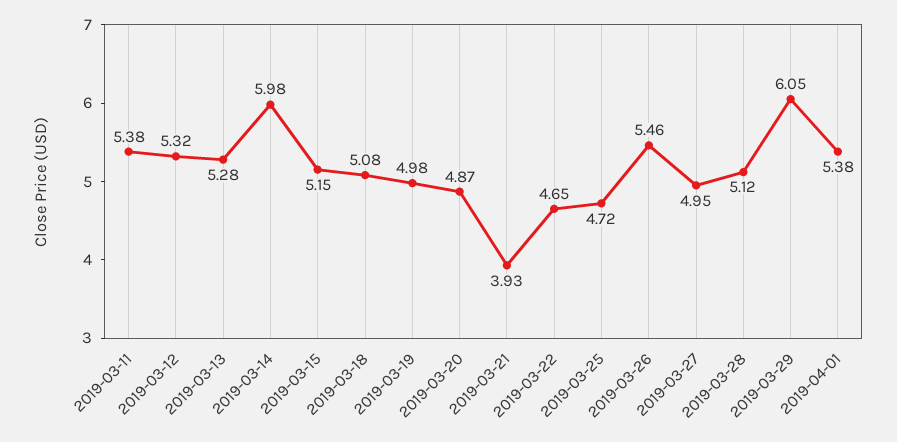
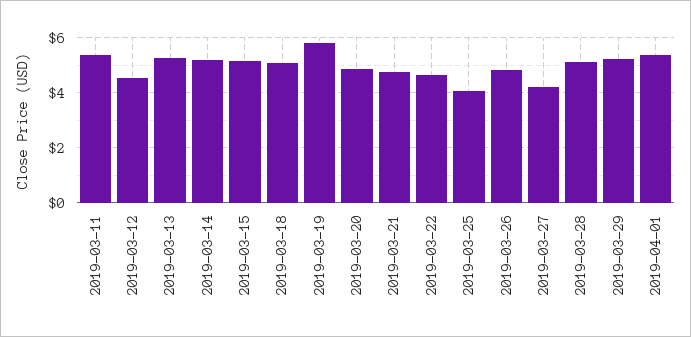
2019-03-12: 5.32 -> 4.5
2019-03-14: 5.98 -> 5.25
2019-03-19: 4.98 -> 5.75
2019-03-21: 3.93 -> 4.75
2019-03-25: 4.72 -> 4
2019-03-26: 5.46 -> 4.75
2019-03-27: 4.95 -> 4.25
2019-03-29: 6.05 -> 5.25

